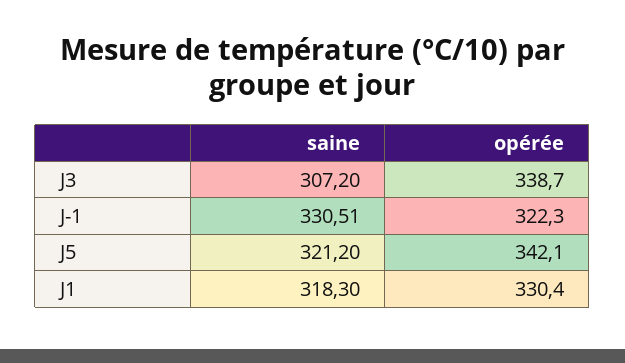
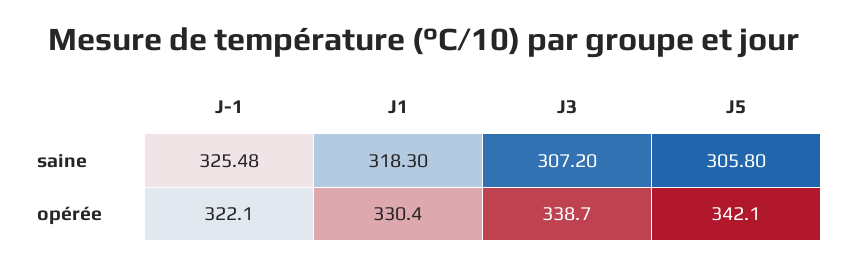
saine, J-1: 330.51 -> 325.48
opérée, J-1: 322.3 -> 322.1
saine, J5: 321.2 -> 305.8

